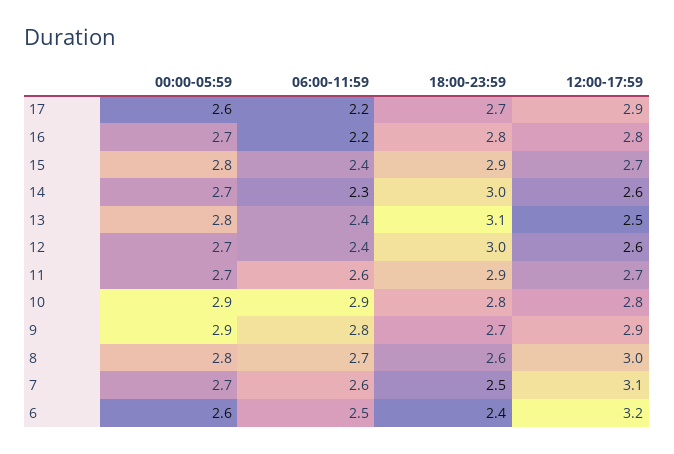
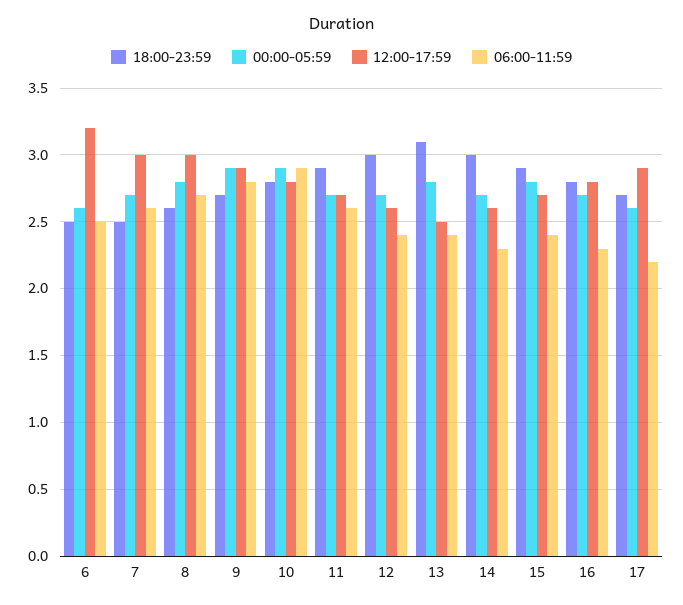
06:00-11:59, 16: 2.2 -> 2.3
12:00-17:59, 7: 3.1 -> 3
18:00-23:59, 6: 2.4 -> 2.5

